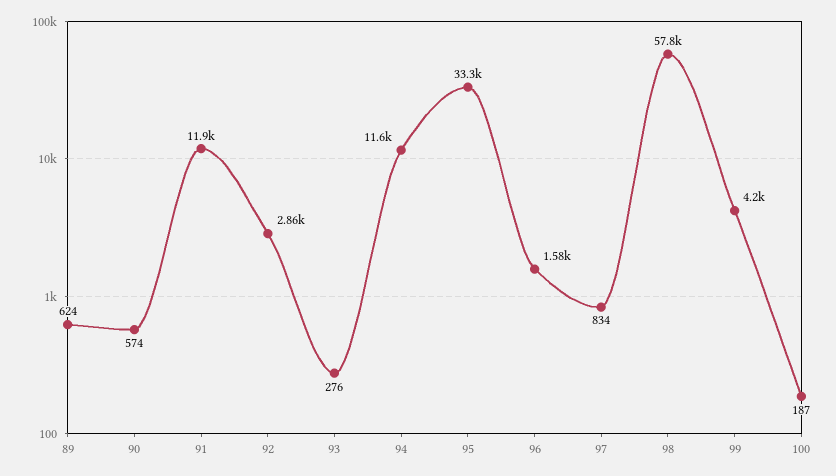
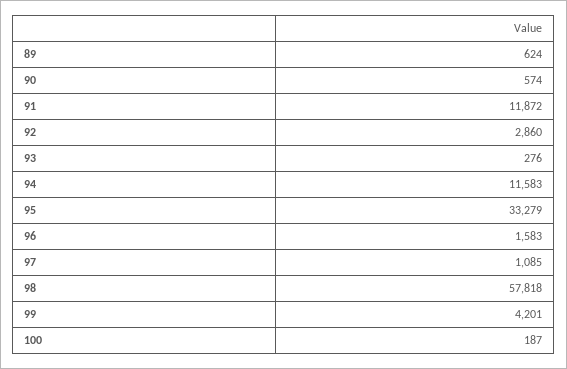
97: 834 -> 1085

